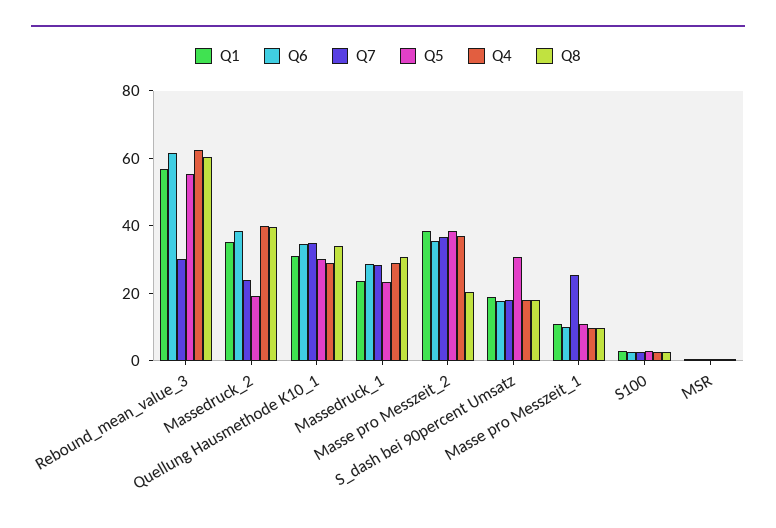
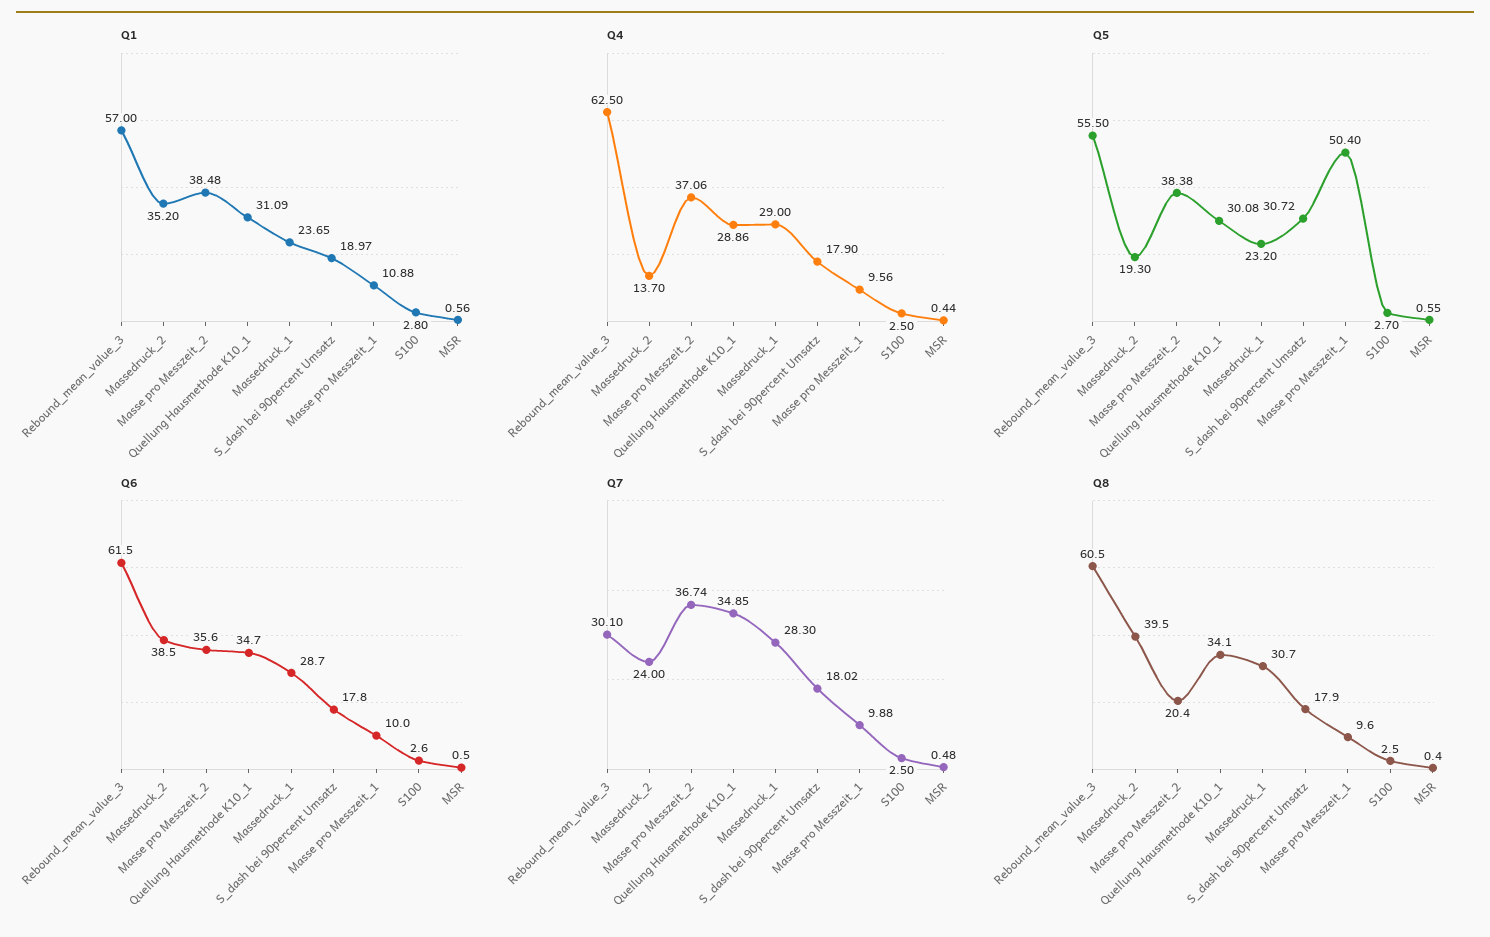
Q4, Massedruck_2: 40 -> 13.7
Q7, Masse pro Messzeit_1: 25 -> 9.88
Q5, Masse pro Messzeit_1: 10 -> 50.4

